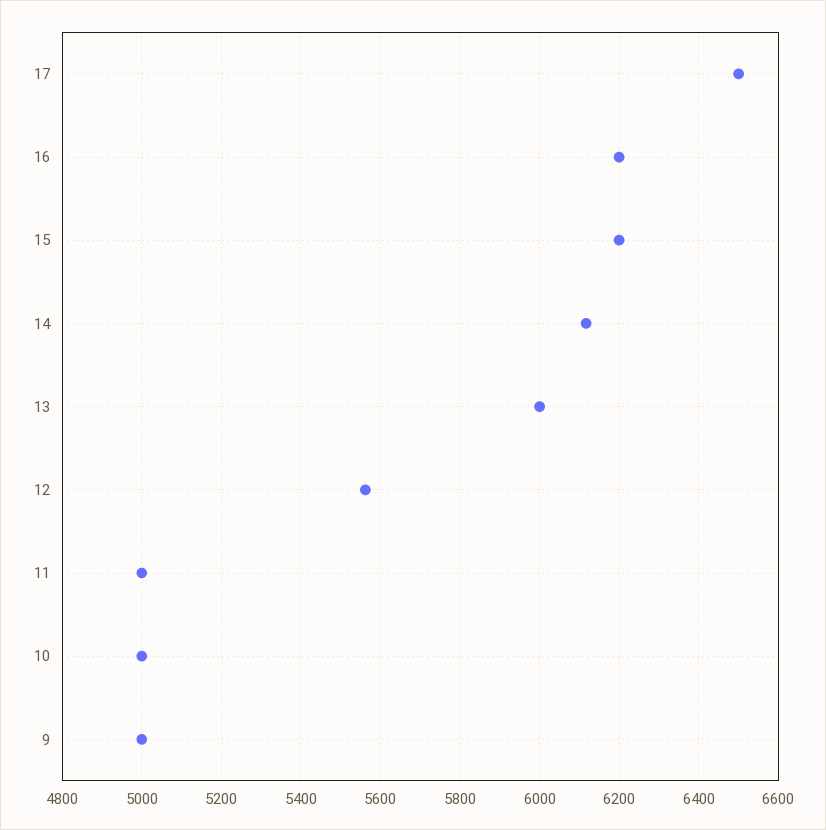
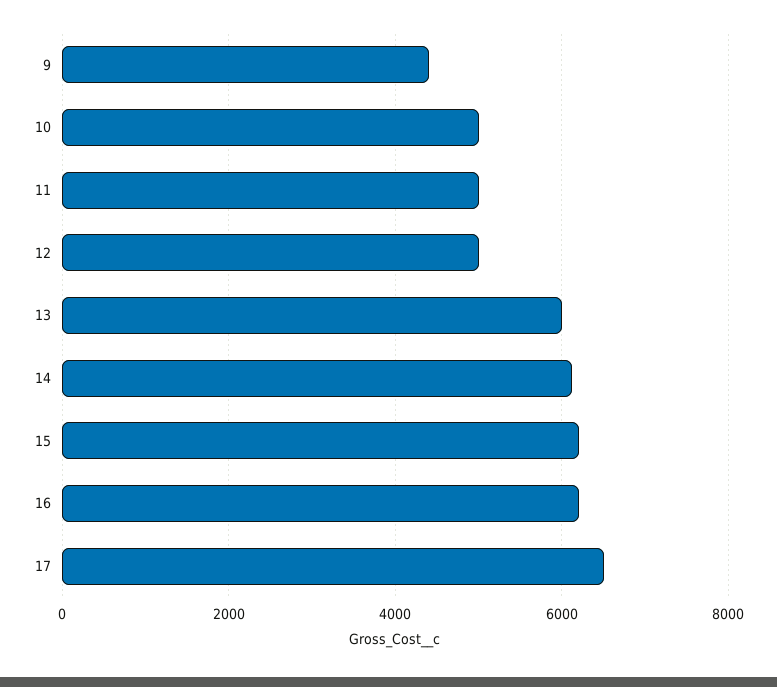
12: 5560 -> 5000
9: 5000 -> 4400

